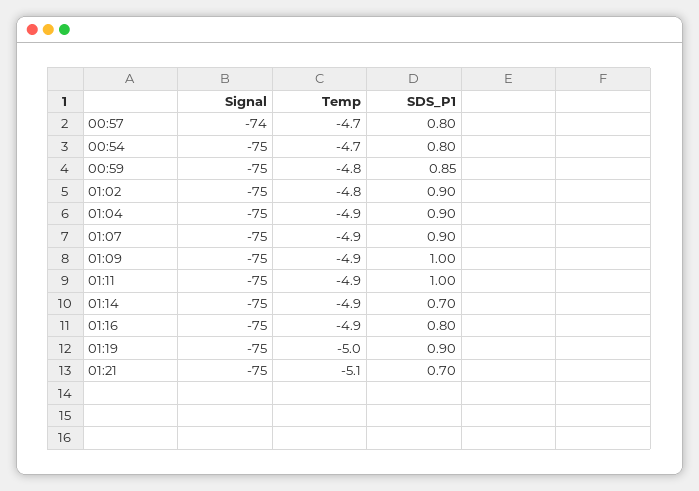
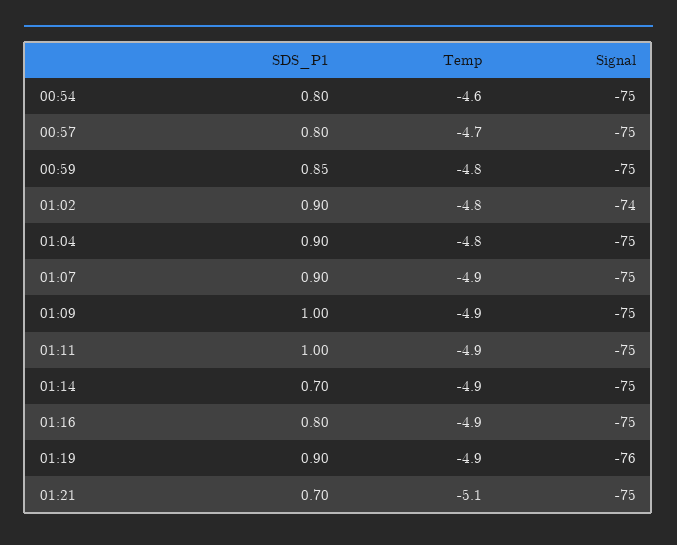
Signal, 00:57: -74 -> -75
Temp, 00:54: -4.7 -> -4.6
Signal, 01:02: -75 -> -74
Temp, 01:04: -4.9 -> -4.8
Signal, 01:19: -75 -> -76
Temp, 01:19: -5 -> -4.9

